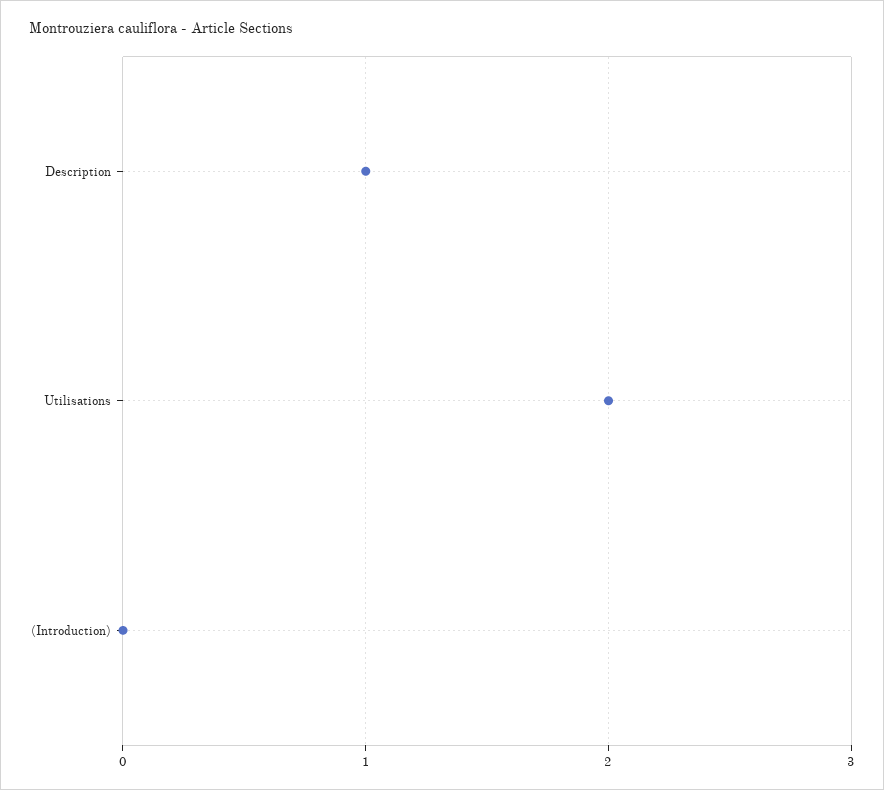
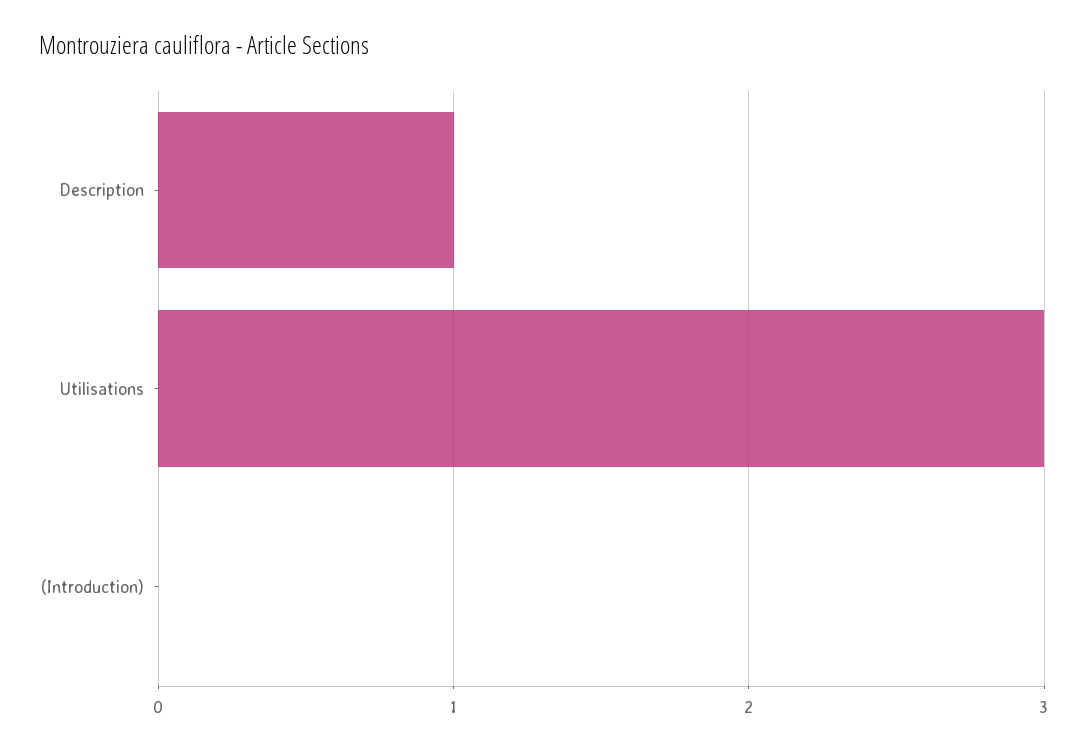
Utilisations: 2 -> 3

